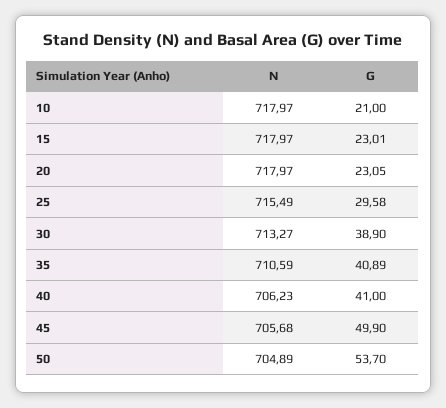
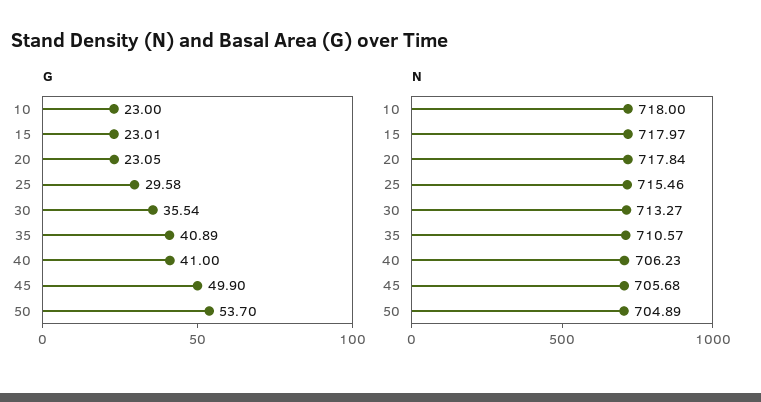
N, 10: 717.97 -> 718
G, 10: 21 -> 23
N, 20: 717.97 -> 717.84
N, 25: 715.49 -> 715.46
G, 30: 38.9 -> 35.54
N, 35: 710.59 -> 710.57

